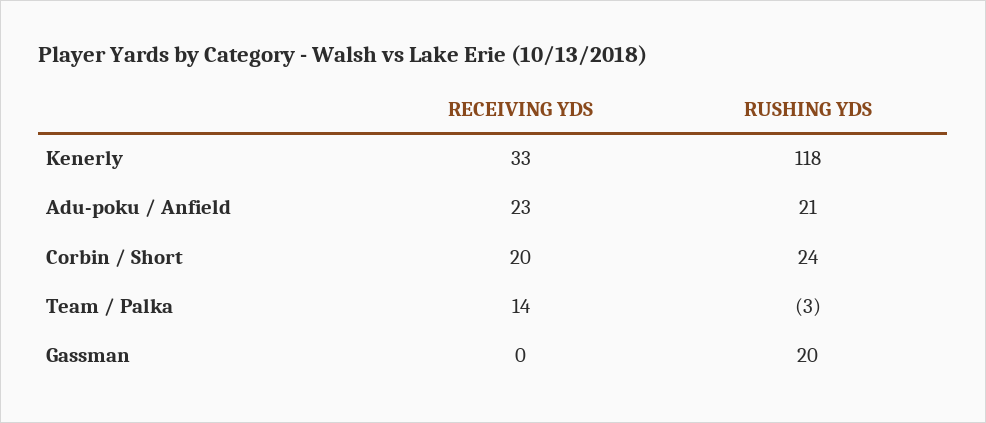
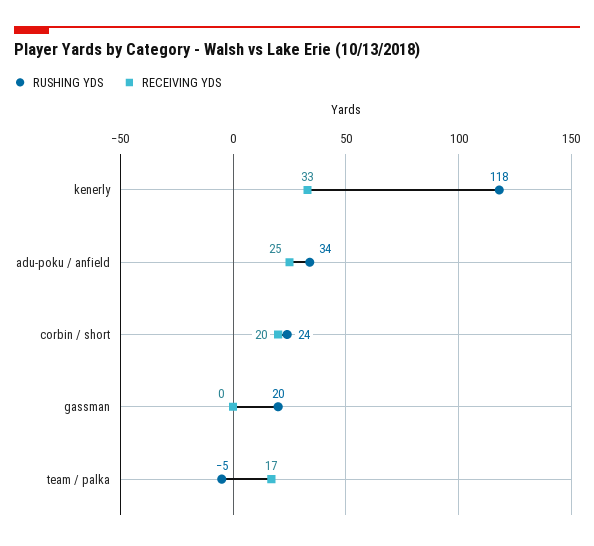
RECEIVING YDS, Adu-poku / Anfield: 23 -> 25
RUSHING YDS, Adu-poku / Anfield: 21 -> 34
RECEIVING YDS, Team / Palka: 14 -> 17
RUSHING YDS, Team / Palka: -3 -> -5

